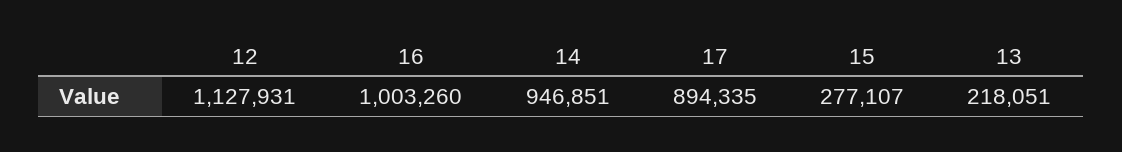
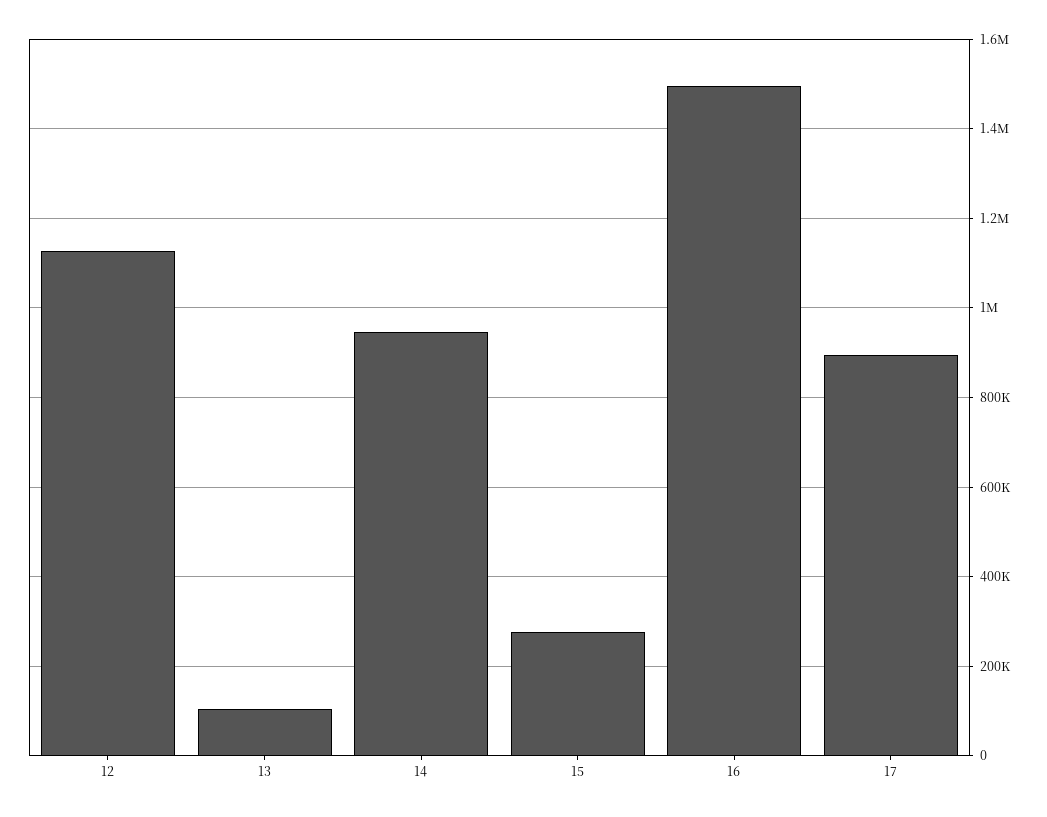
16: 1003260 -> 1500000
13: 218051 -> 100000

